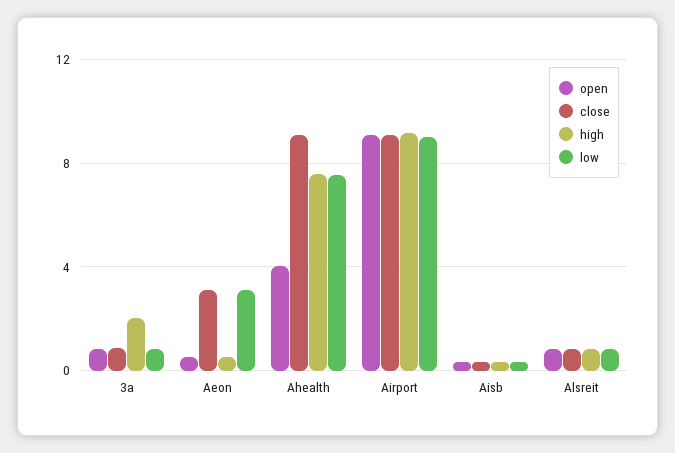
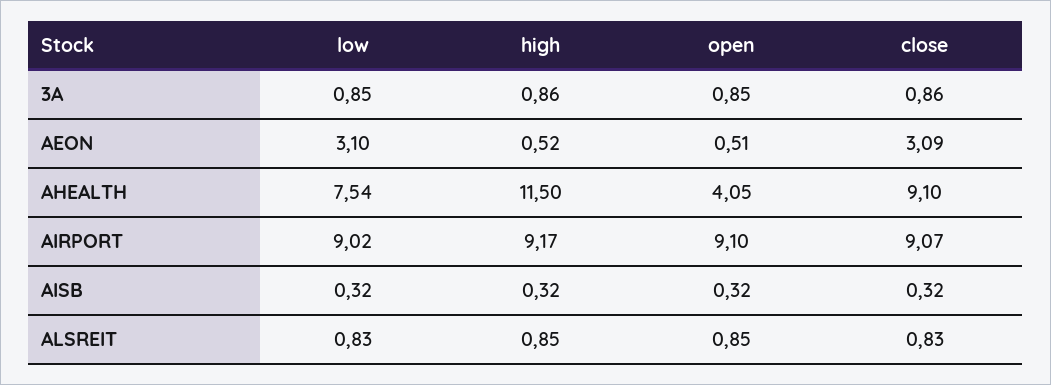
high, 3a: 2 -> 0.86
high, Ahealth: 7.5 -> 11.5

